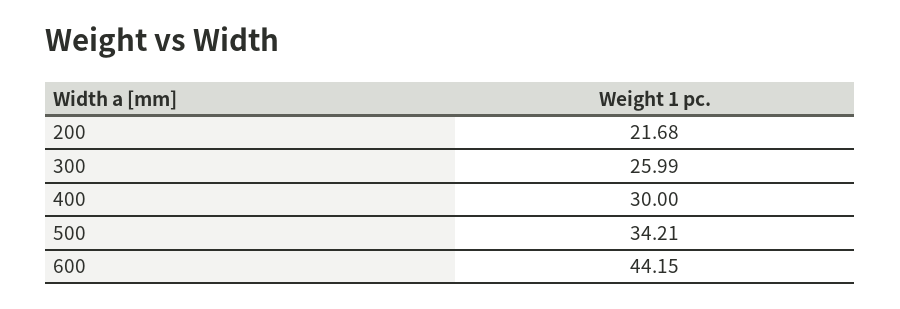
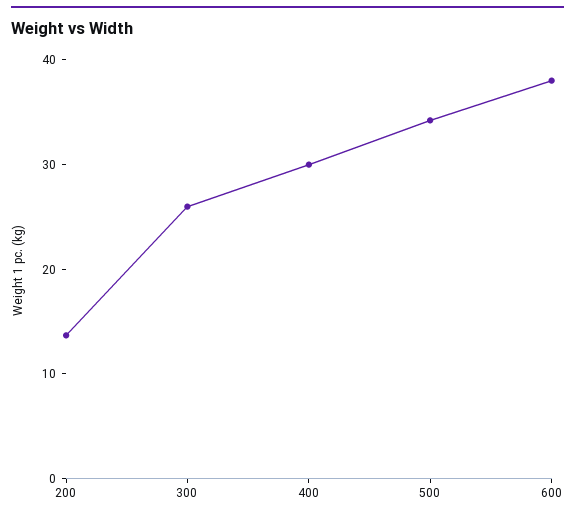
200: 21.68 -> 14
600: 44.15 -> 38

